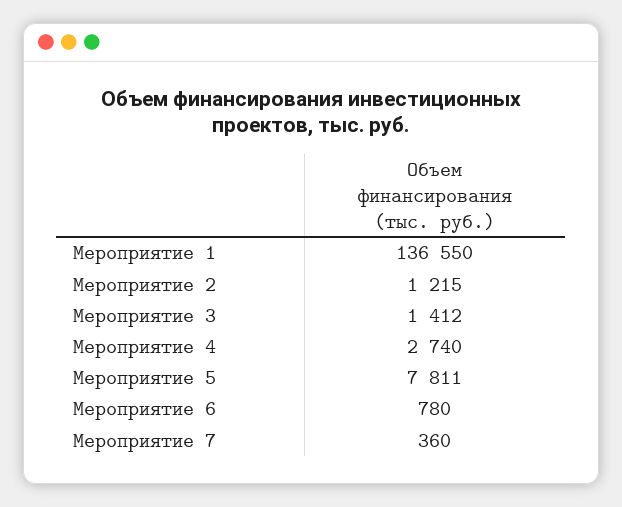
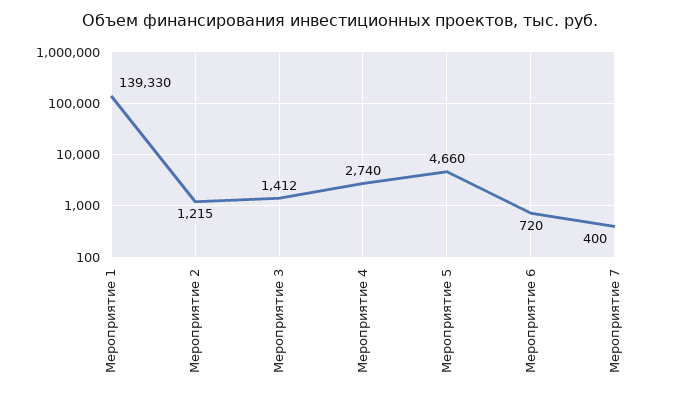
Мероприятие 1: 136550 -> 139330
Мероприятие 5: 7811 -> 4660
Мероприятие 6: 780 -> 720
Мероприятие 7: 360 -> 400

